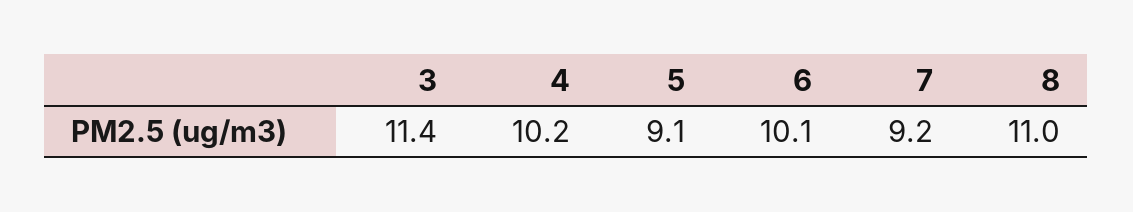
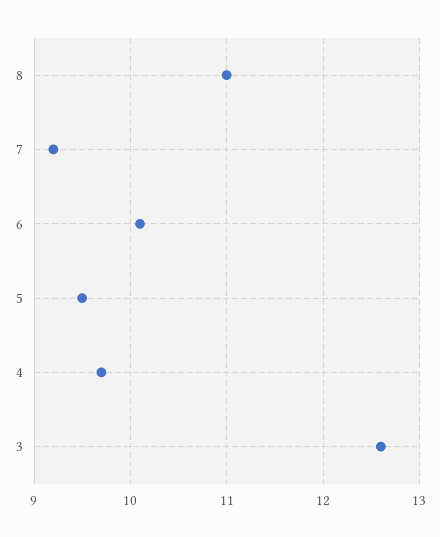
3: 11.4 -> 12.6
4: 10.2 -> 9.7
5: 9.1 -> 9.5

